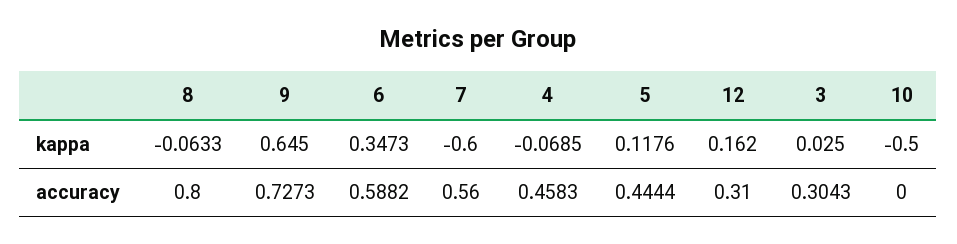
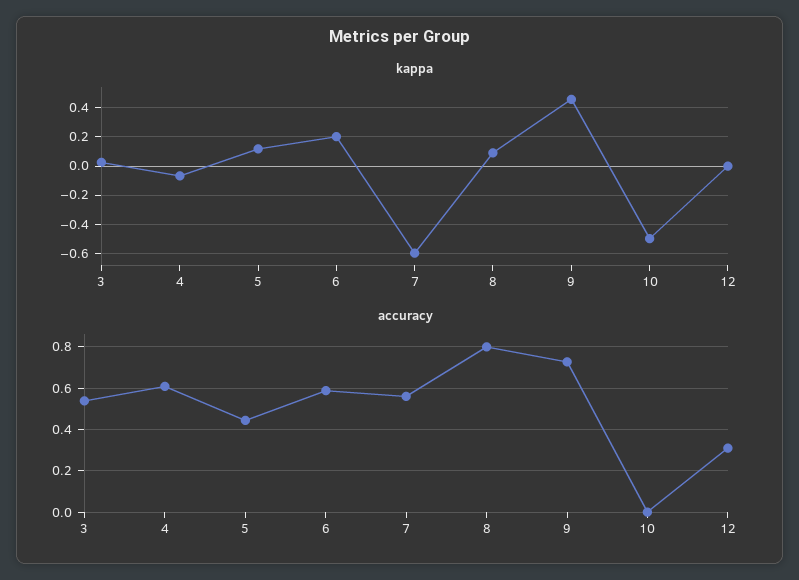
kappa, 8: -0.0633 -> 0.1
kappa, 9: 0.645 -> 0.45
kappa, 6: 0.3473 -> 0.2
kappa, 12: 0.162 -> 0
accuracy, 4: 0.4583 -> 0.6
accuracy, 3: 0.3043 -> 0.55

